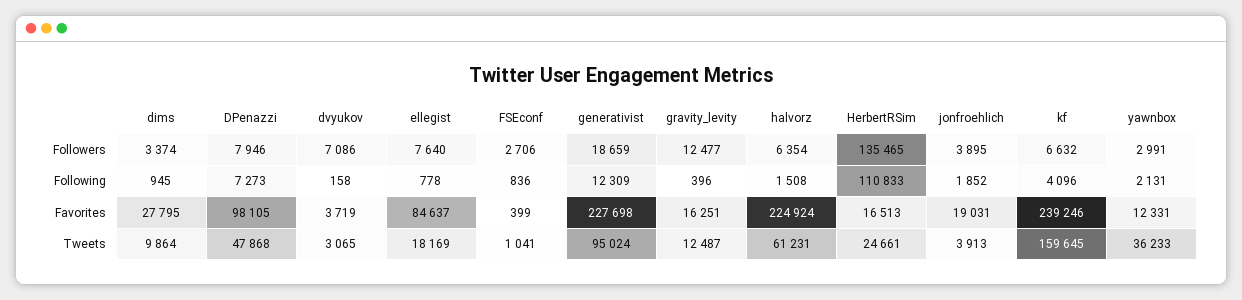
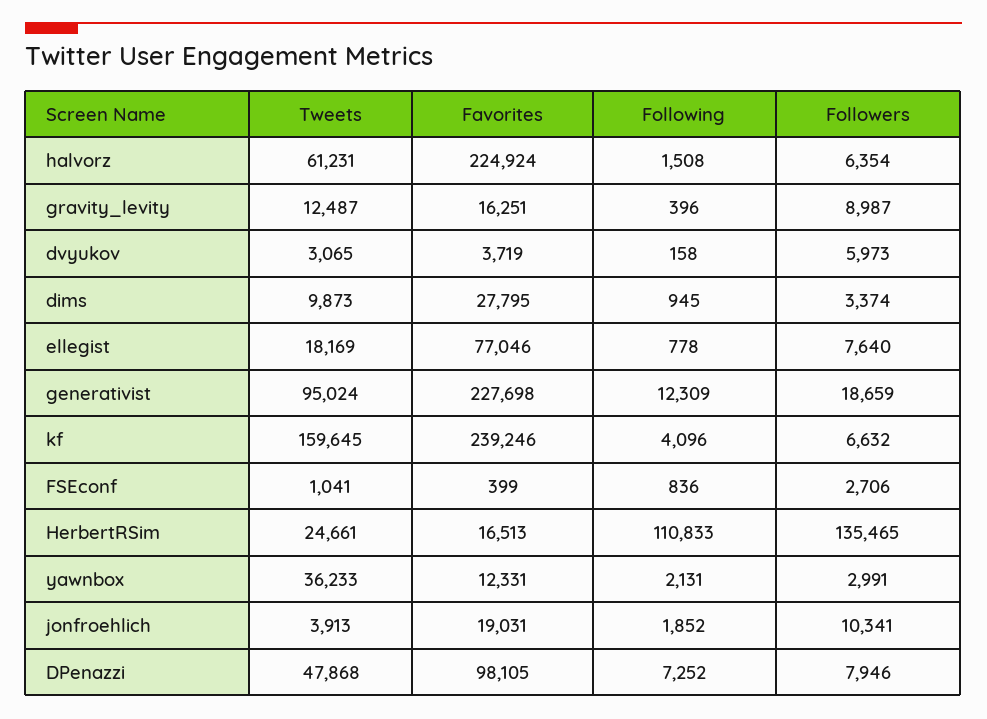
dvyukov, Followers: 7086 -> 5973
gravity_levity, Followers: 12477 -> 8987
jonfroehlich, Followers: 3895 -> 10341
DPenazzi, Following: 7273 -> 7252
ellegist, Favorites: 84637 -> 77046
dims, Tweets: 9864 -> 9873

